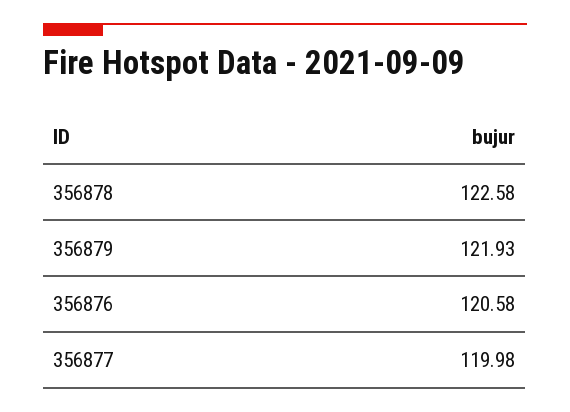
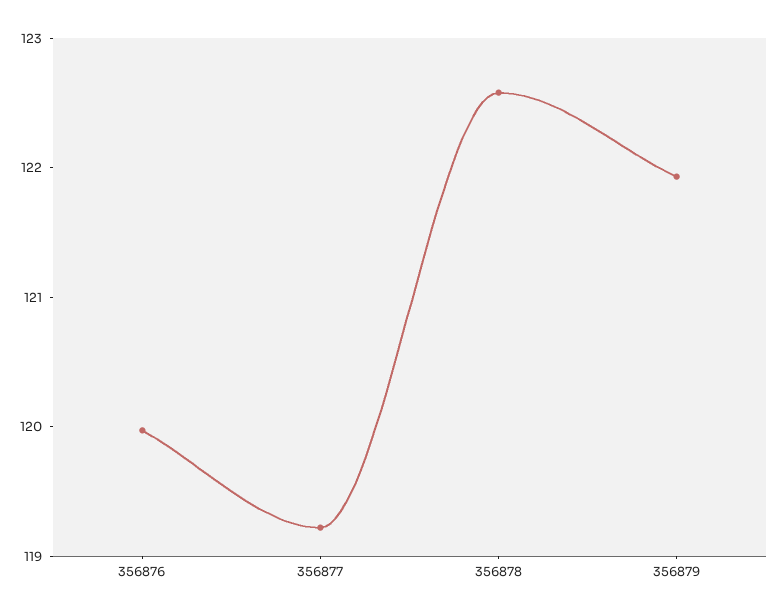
356876: 120.58 -> 120
356877: 119.98 -> 119.2

